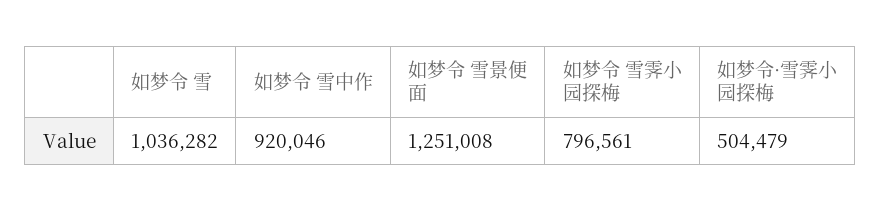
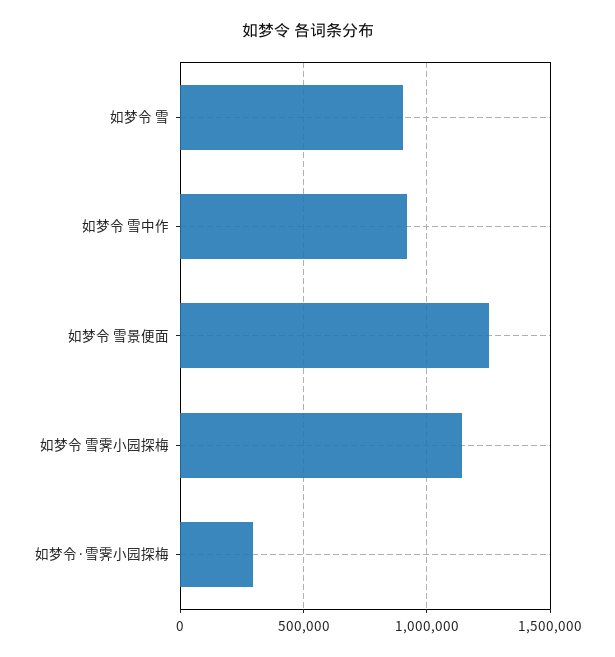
如梦令 雪: 1036282 -> 900000
如梦令 雪霁小园探梅: 796561 -> 1150000
如梦令·雪霁小园探梅: 504479 -> 300000

